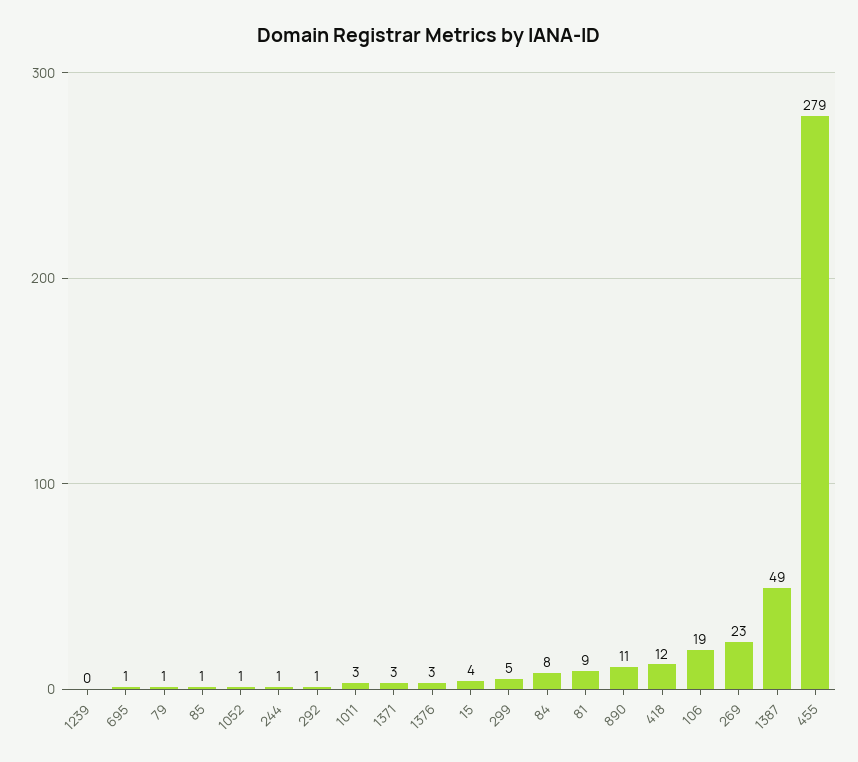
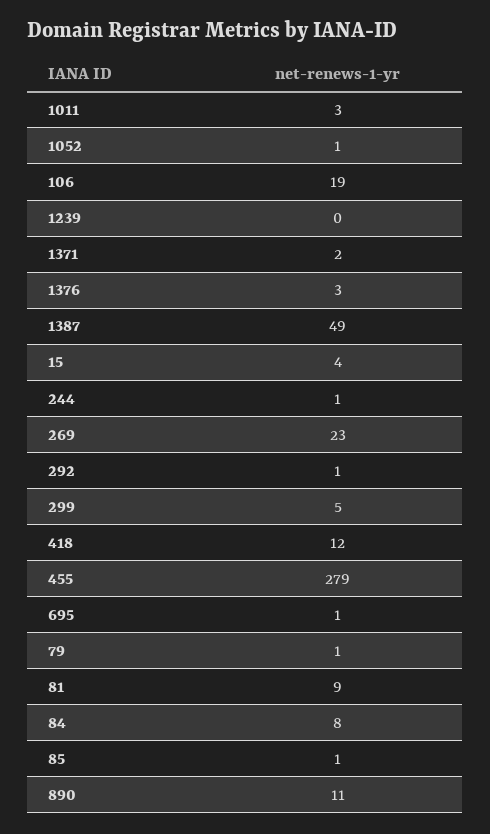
1371: 3 -> 2

